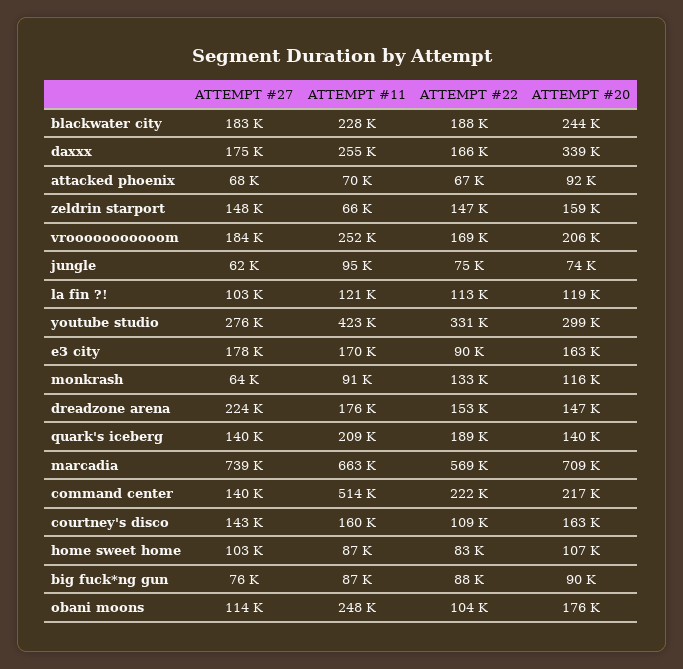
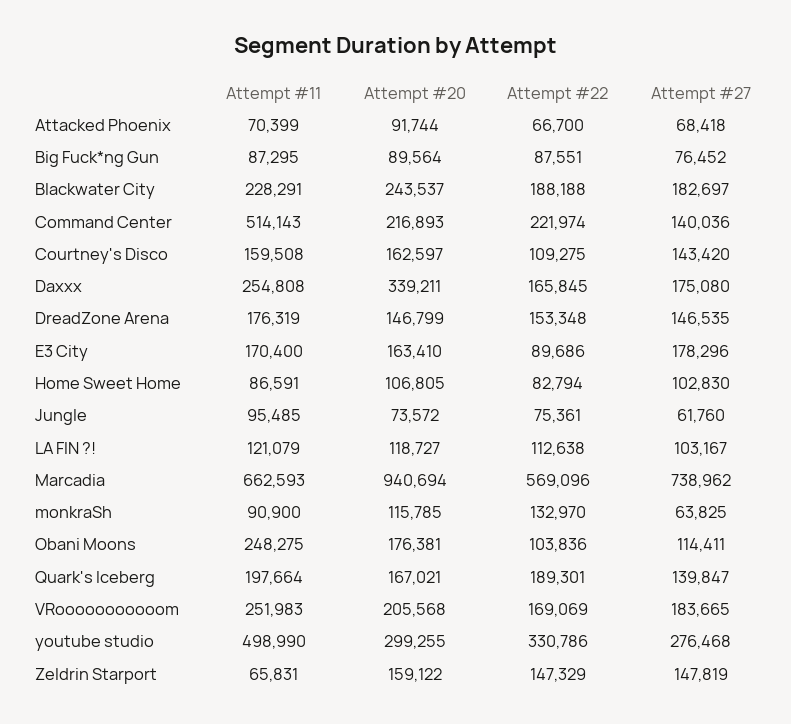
ATTEMPT #11, youtube studio: 423000 -> 498990
ATTEMPT #27, dreadzone arena: 224000 -> 146535
ATTEMPT #11, quark's iceberg: 209000 -> 197664
ATTEMPT #20, quark's iceberg: 140000 -> 167021
ATTEMPT #20, marcadia: 709000 -> 940694

